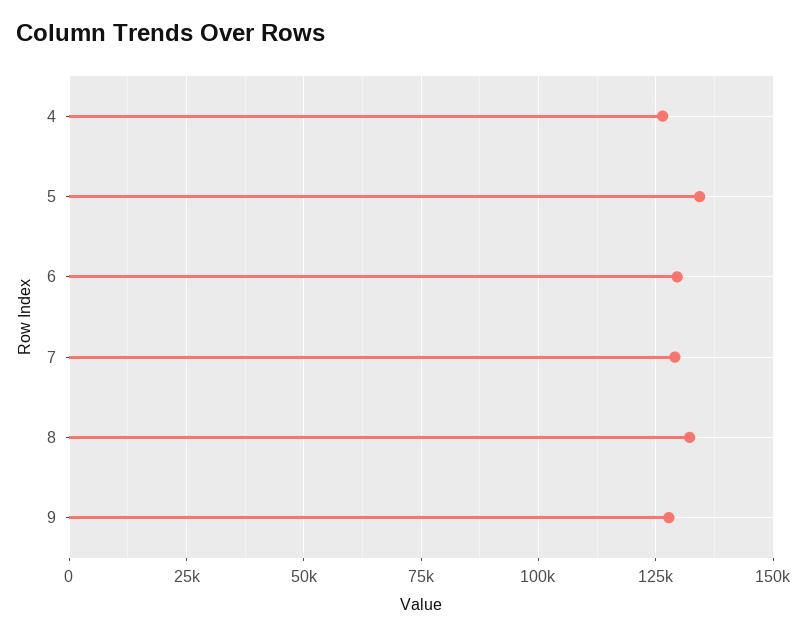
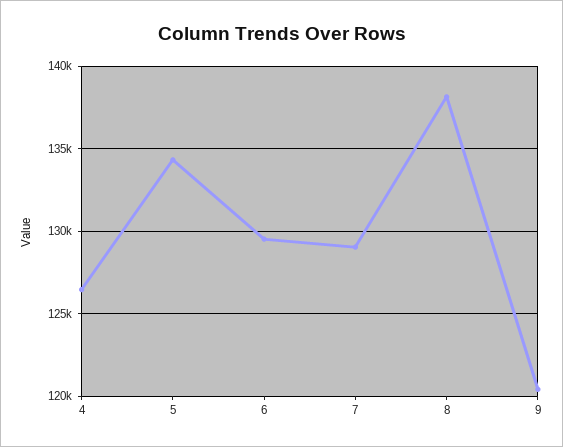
8: 132500 -> 138000
9: 127500 -> 120500

